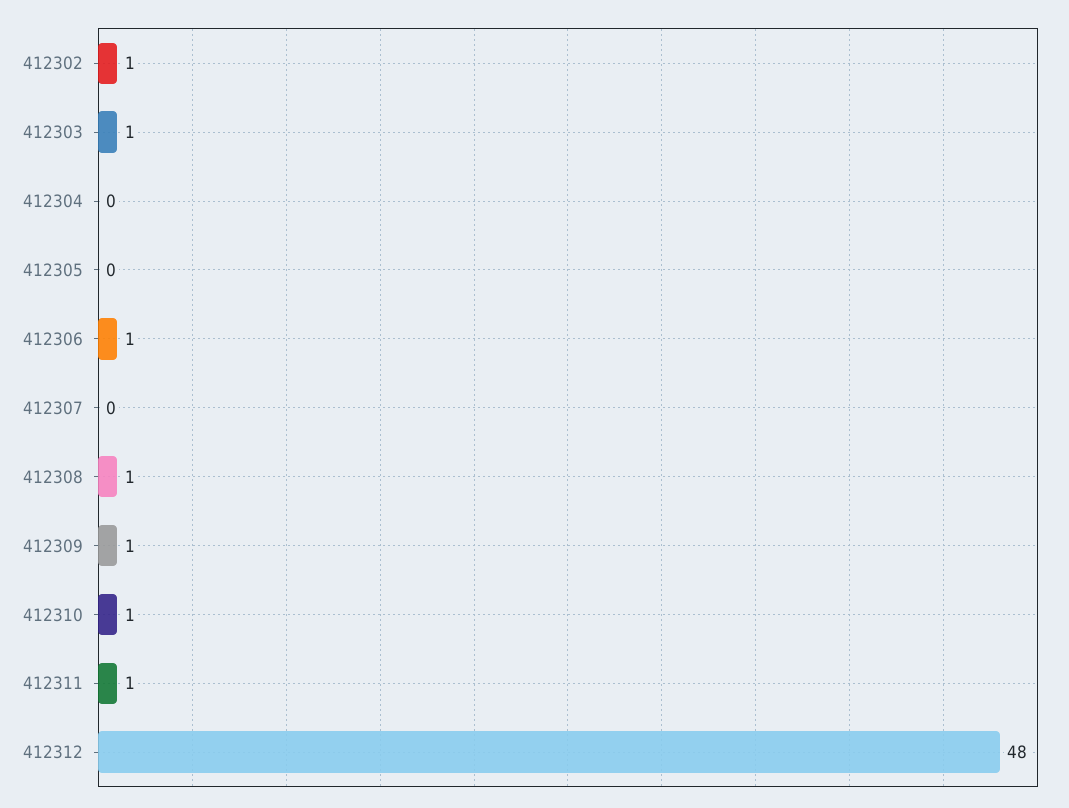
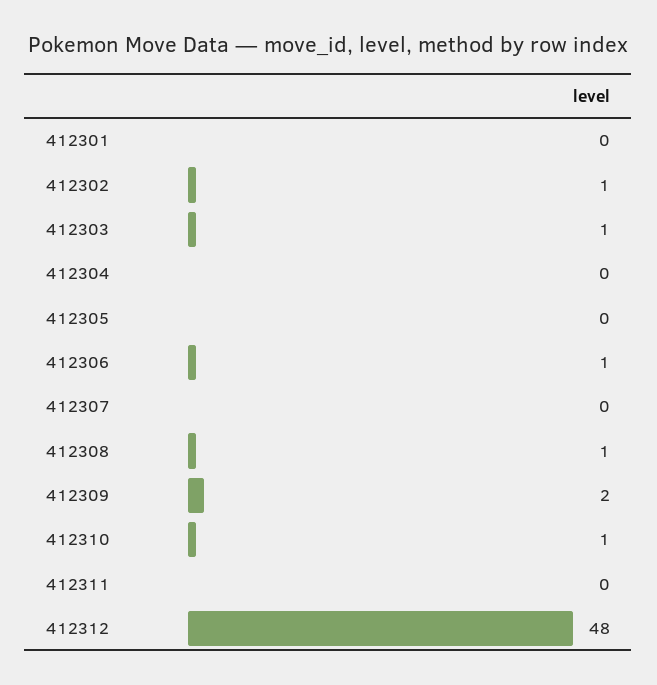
412309: 1 -> 2
412311: 1 -> 0
412301: none -> 0

